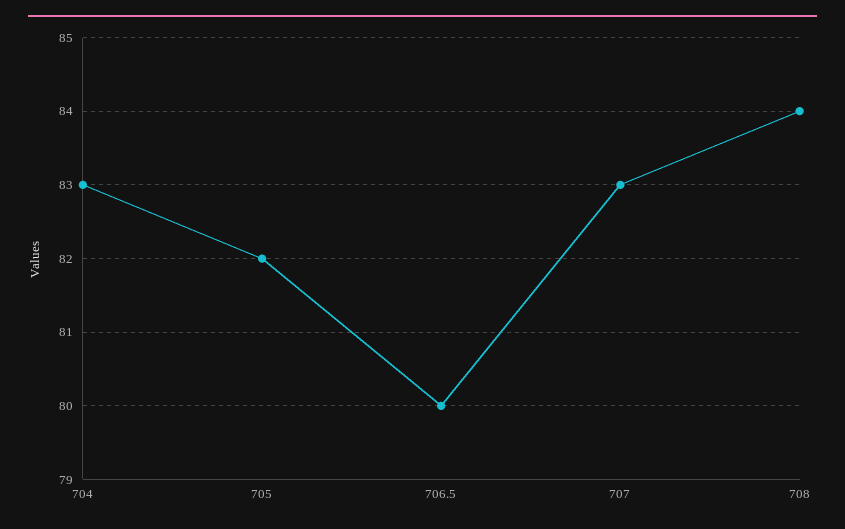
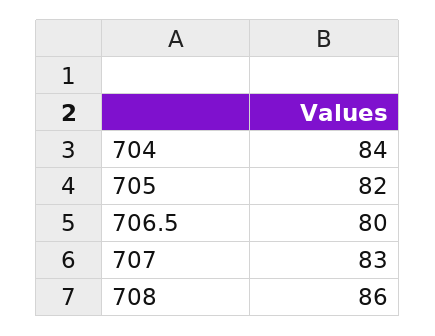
704: 83 -> 84
708: 84 -> 86

